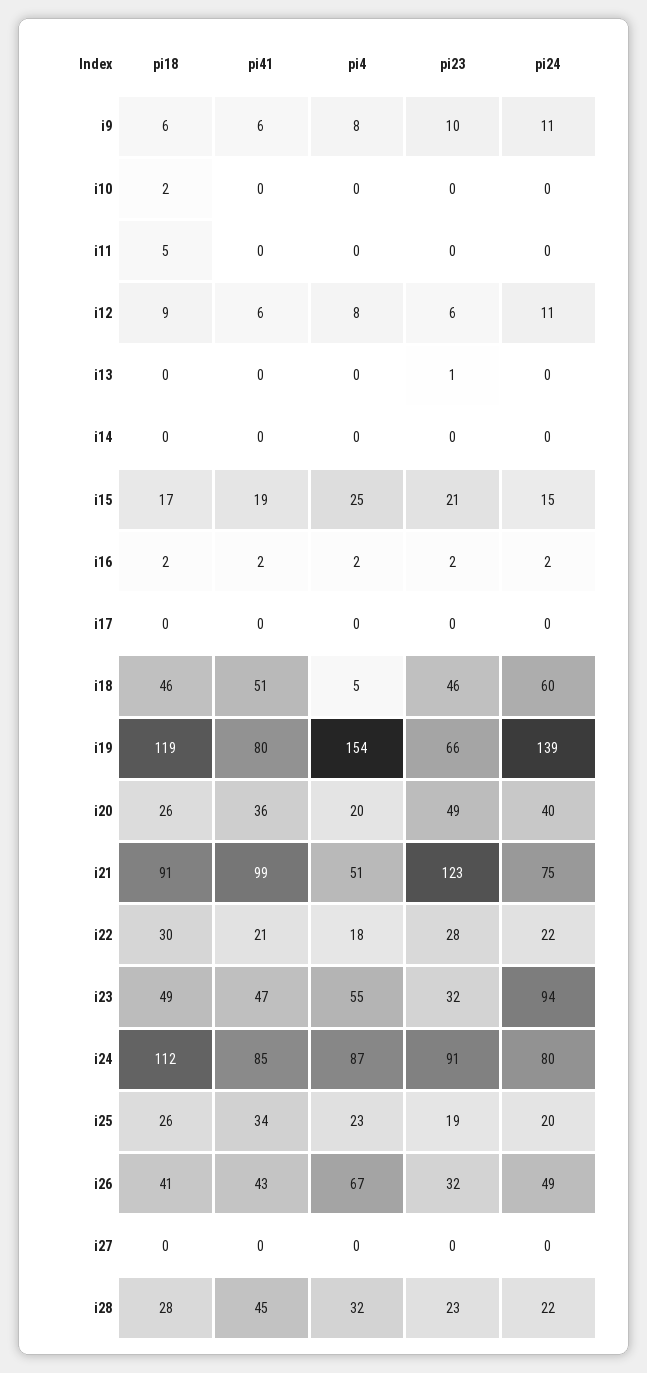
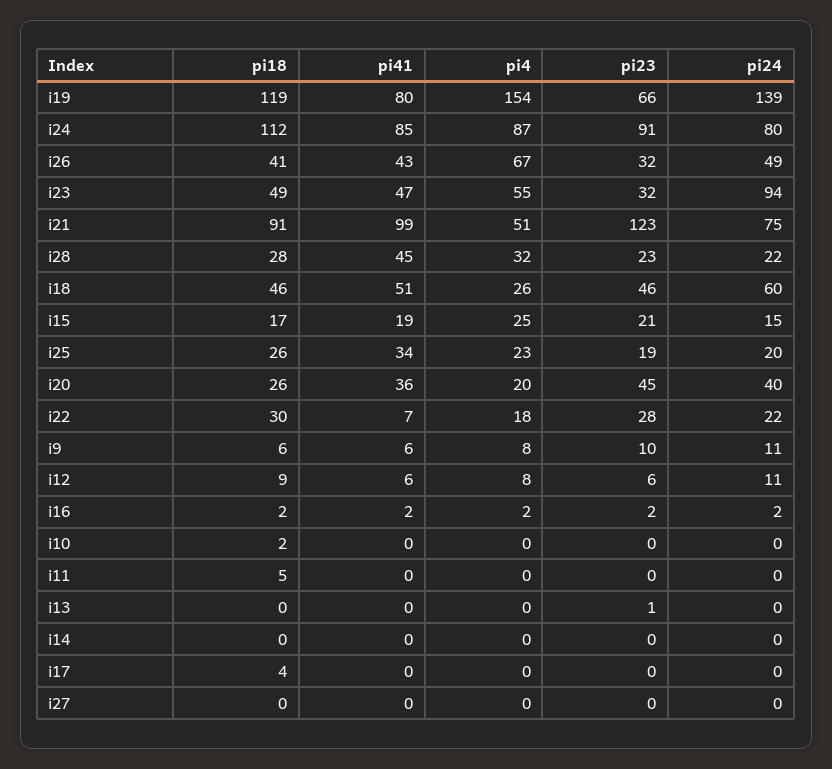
pi18, i17: 0 -> 4
pi4, i18: 5 -> 26
pi23, i20: 49 -> 45
pi41, i22: 21 -> 7

